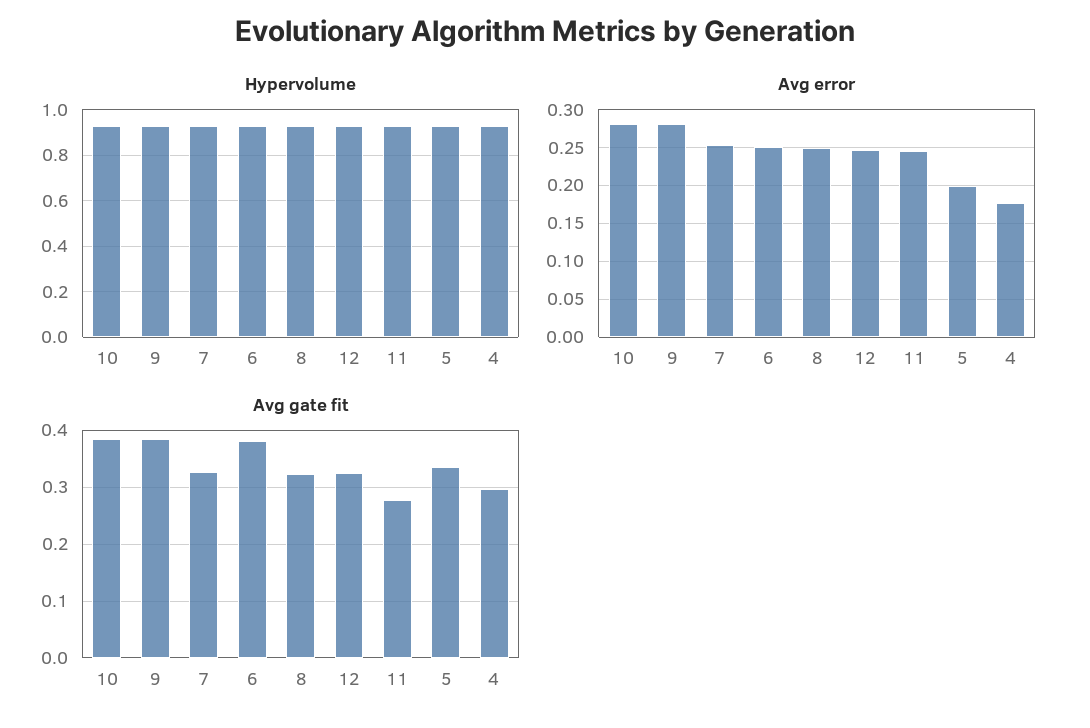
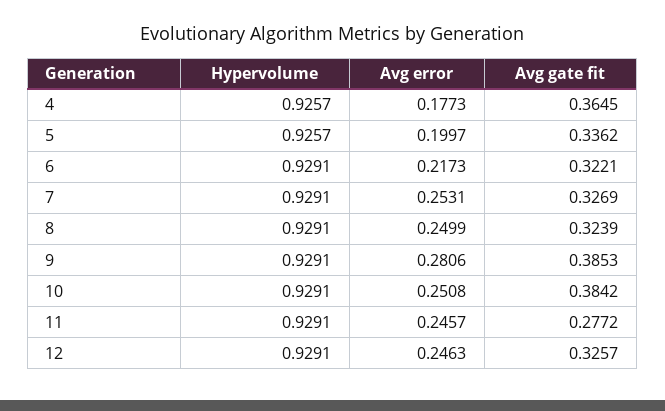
Avg error, 10: 0.28 -> 0.2508
Avg error, 6: 0.25 -> 0.2173
Avg gate fit, 6: 0.38 -> 0.3221
Avg gate fit, 4: 0.3 -> 0.3645

